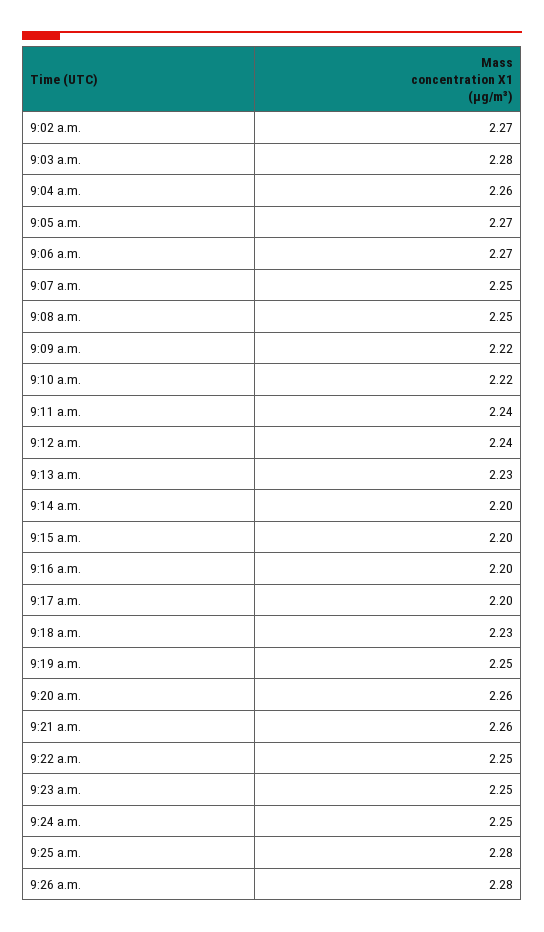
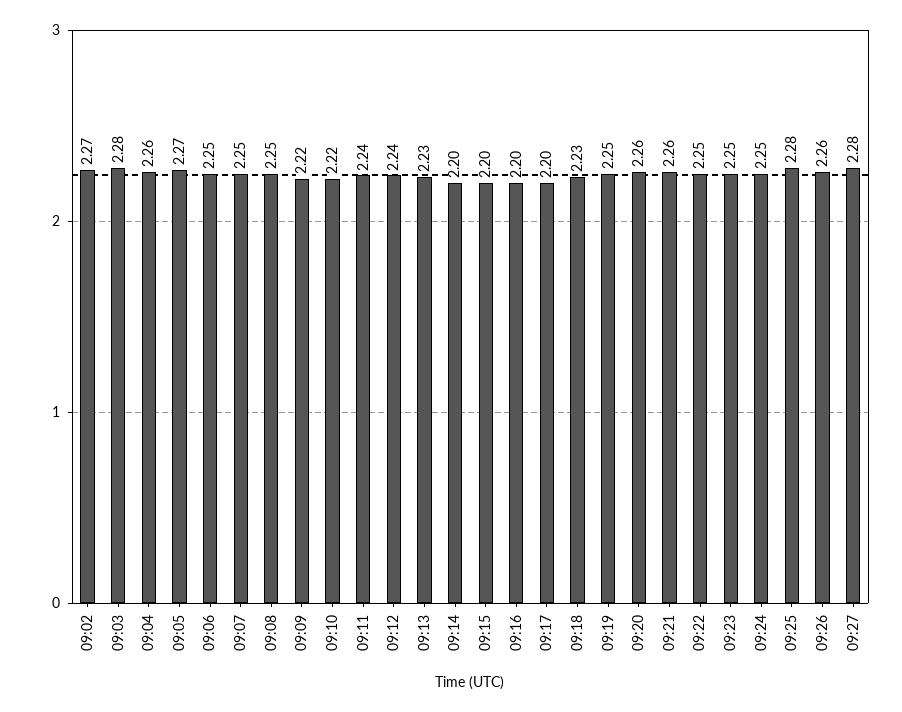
9:06 a.m.: 2.27 -> 2.25
9:26 a.m.: 2.28 -> 2.26
09:27: none -> 2.28

